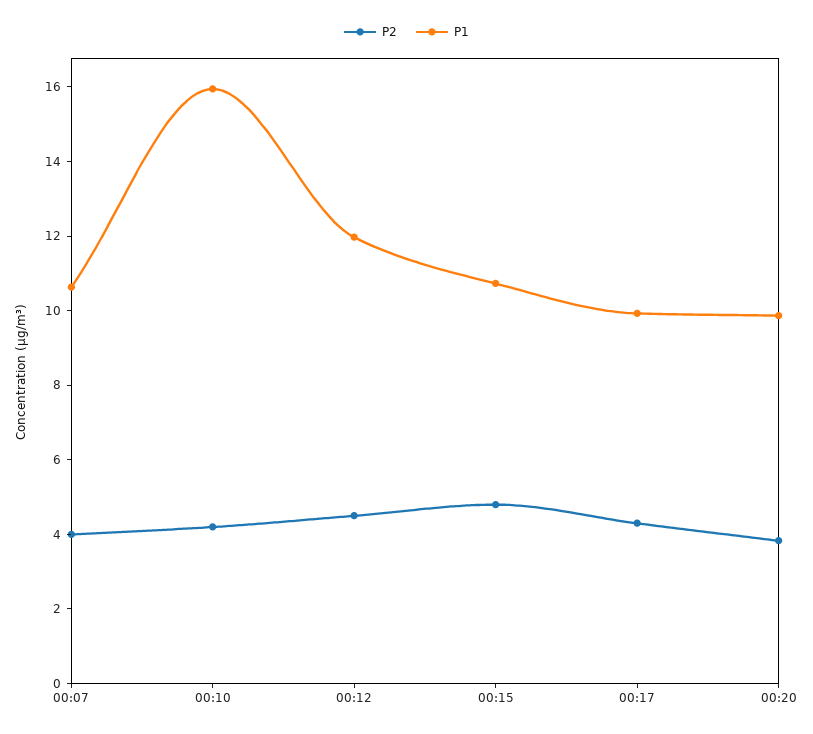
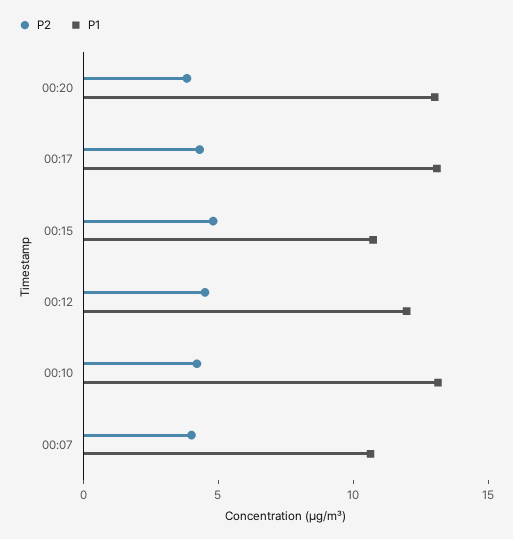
P1, 00:10: 16 -> 13
P1, 00:17: 10 -> 13
P1, 00:20: 10 -> 13

